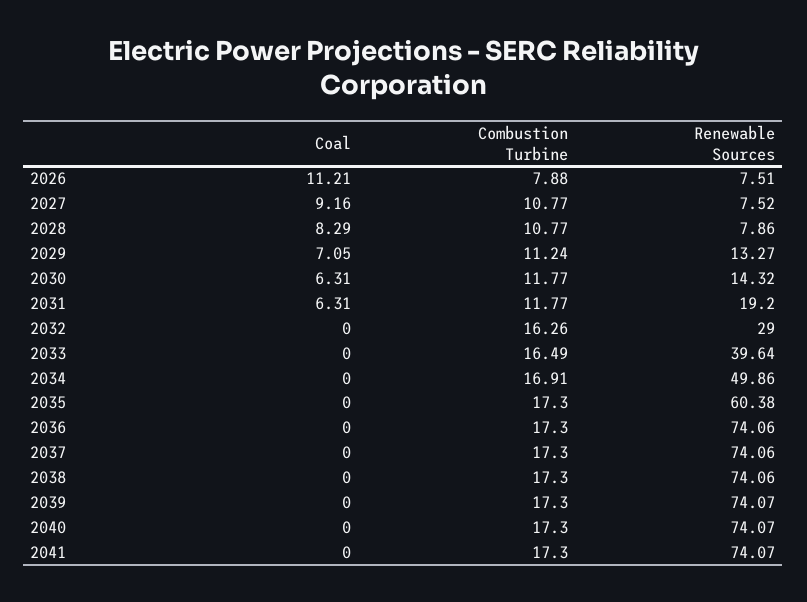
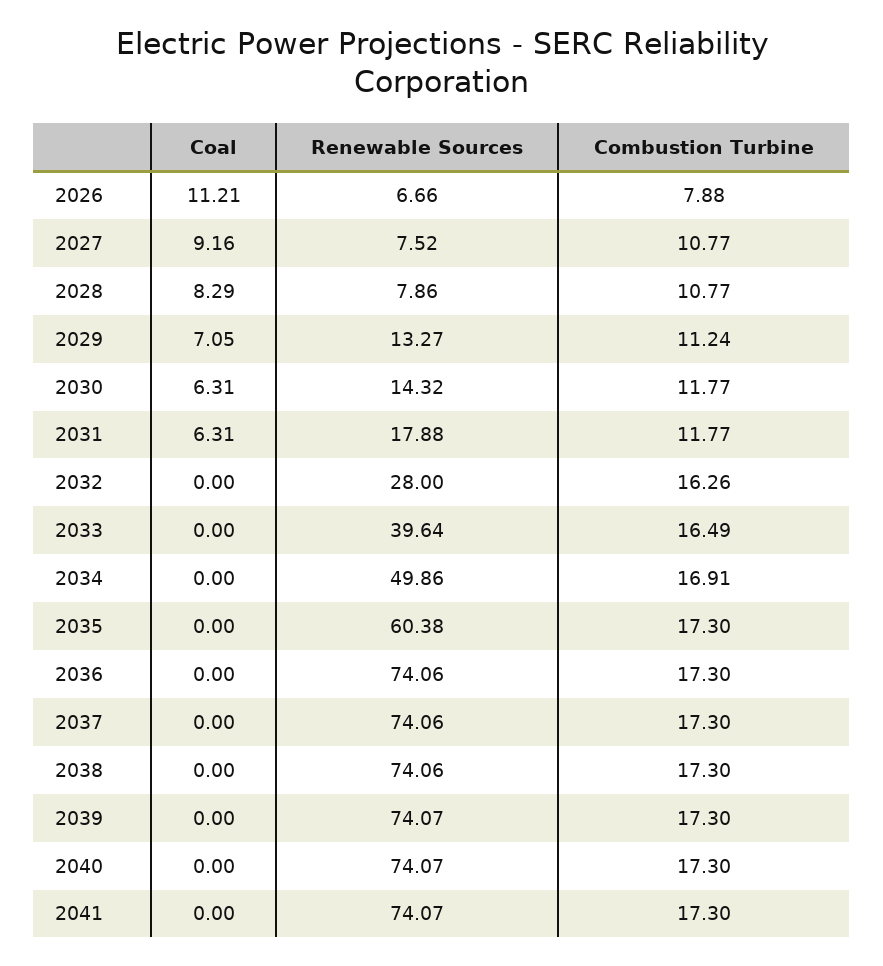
Renewable Sources, 2026: 7.51 -> 6.66
Renewable Sources, 2031: 19.2 -> 17.88
Renewable Sources, 2032: 29 -> 28

